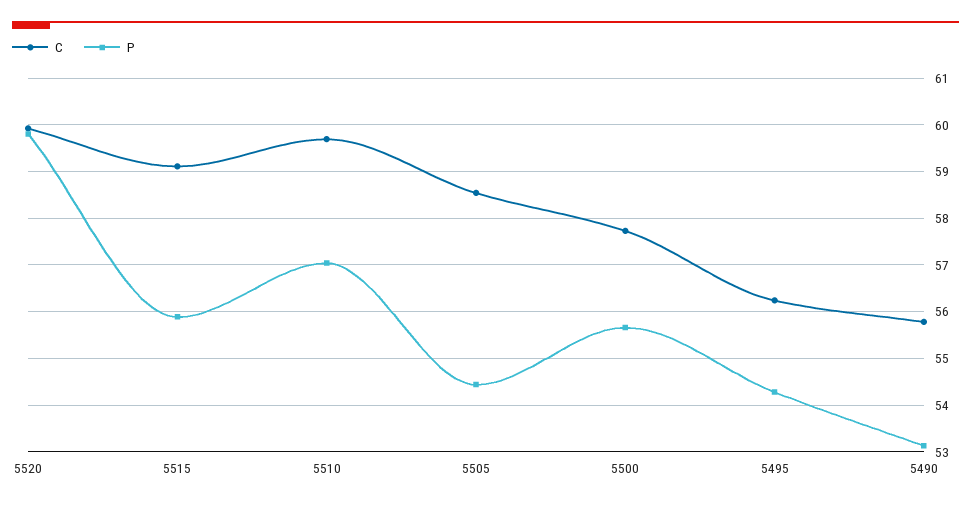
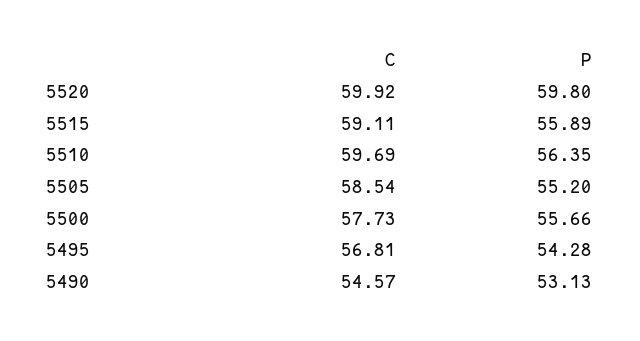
P, 5510: 57 -> 56.35
P, 5505: 54.4 -> 55.2
C, 5495: 56.2 -> 56.81
C, 5490: 55.8 -> 54.57

